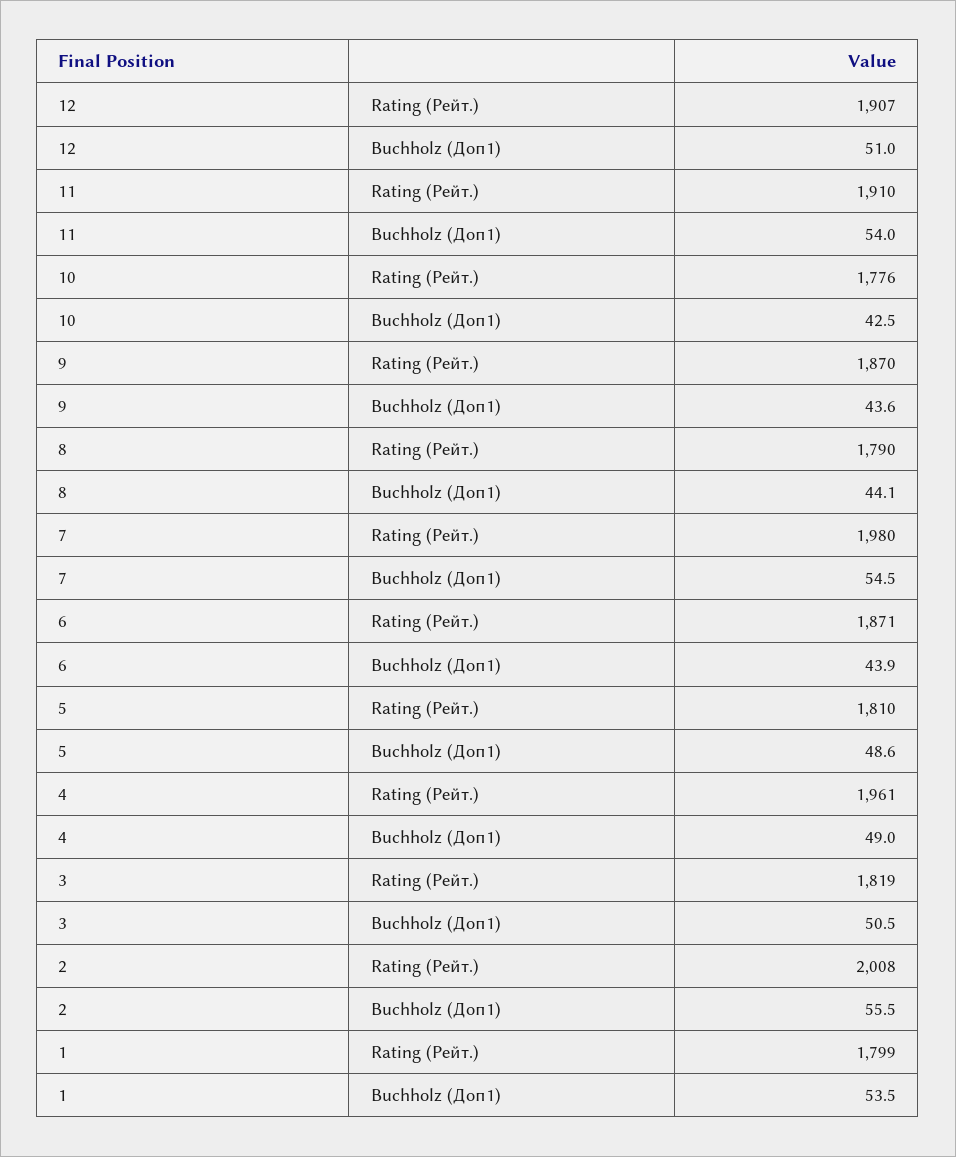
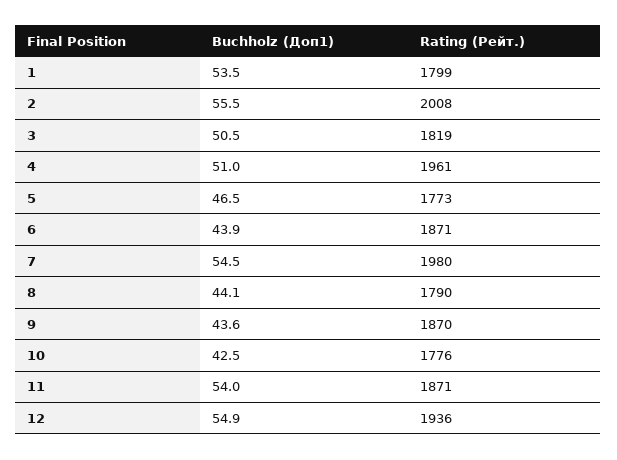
12, Rating (Рейт.): 1907 -> 1936
12, Buchholz (Доп1): 51 -> 54.9
11, Rating (Рейт.): 1910 -> 1871
5, Rating (Рейт.): 1810 -> 1773
5, Buchholz (Доп1): 48.6 -> 46.5
4, Buchholz (Доп1): 49 -> 51

